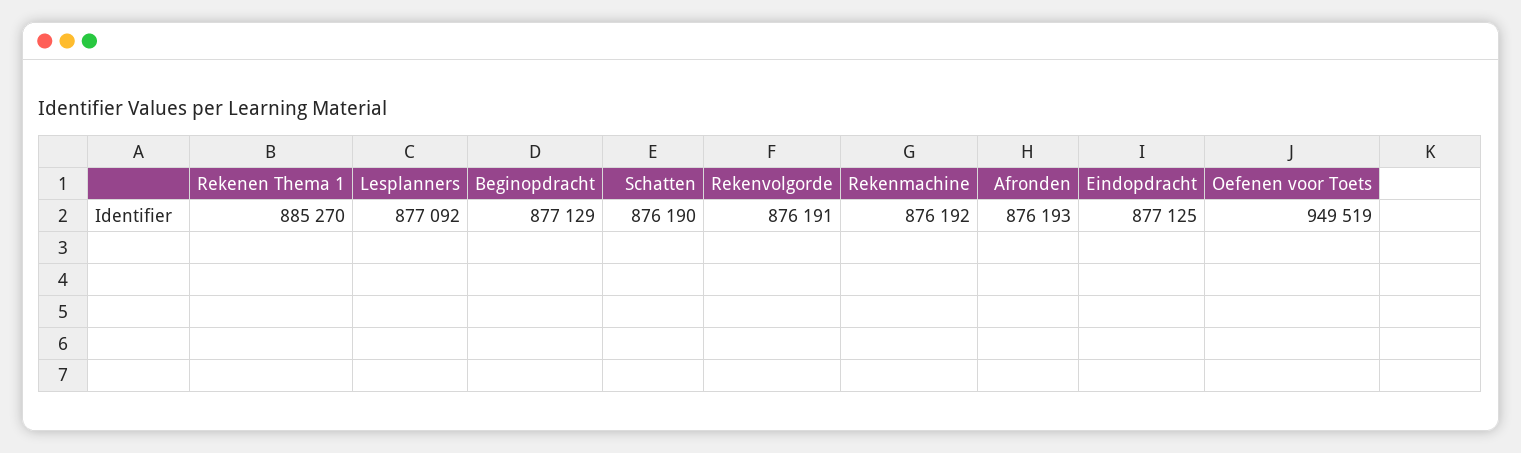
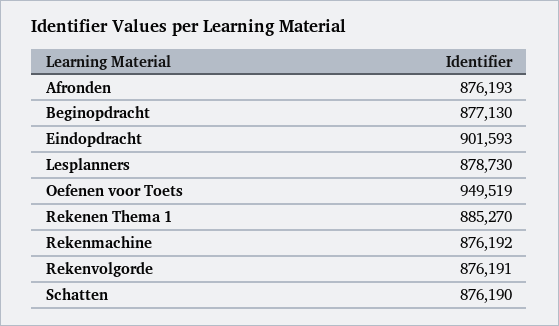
Lesplanners: 877092 -> 878730
Beginopdracht: 877129 -> 877130
Eindopdracht: 877125 -> 901593

